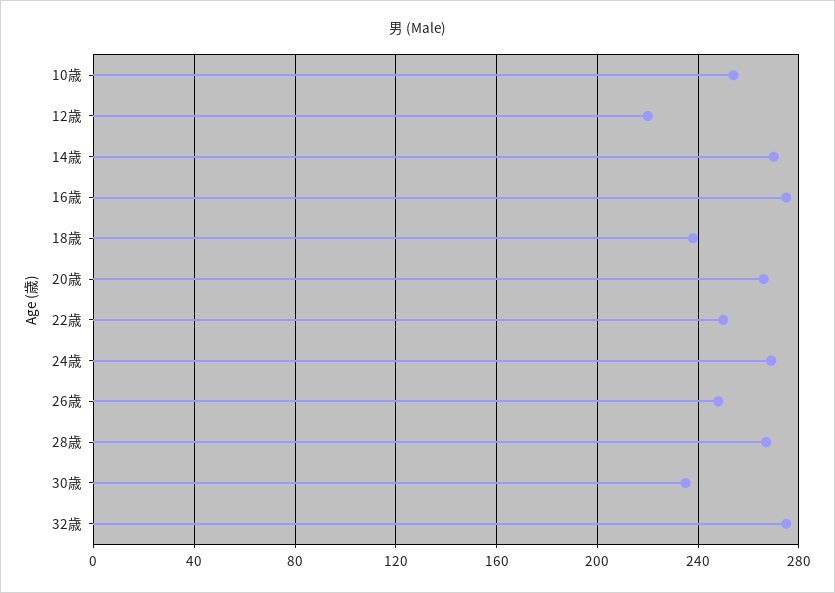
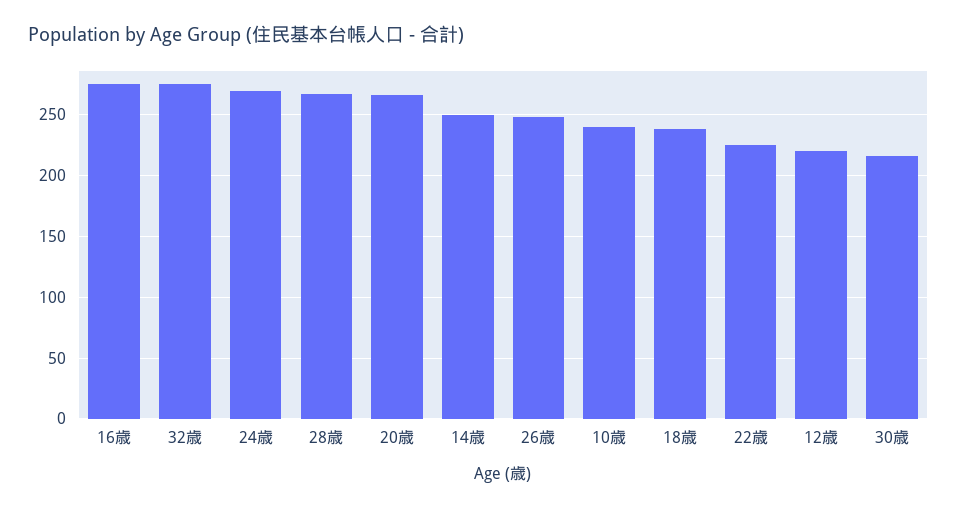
10歳: 255 -> 240
14歳: 270 -> 250
22歳: 250 -> 225
30歳: 235 -> 215

